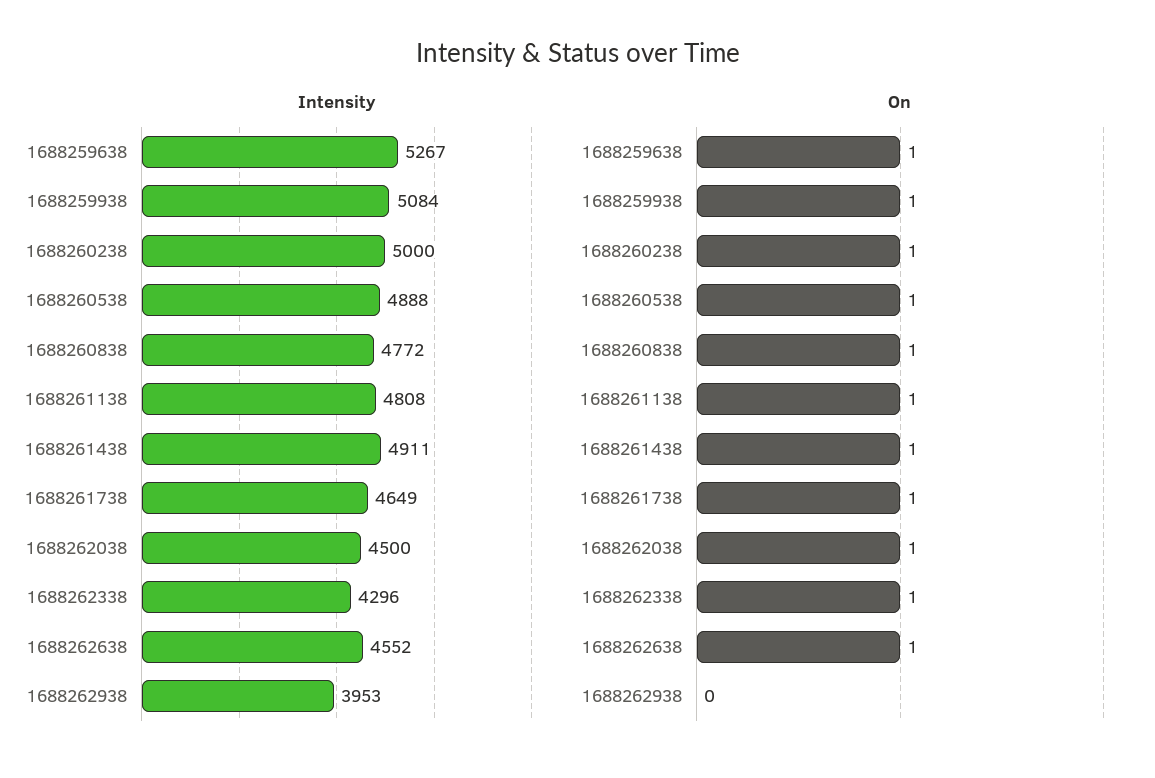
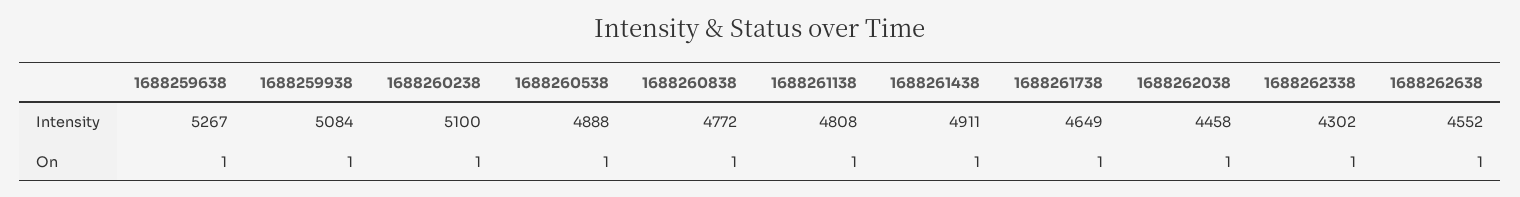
Intensity, 1688260238: 5000 -> 5100
Intensity, 1688262038: 4500 -> 4458
Intensity, 1688262338: 4296 -> 4302
Intensity, 1688262938: 3953 -> none
On, 1688262938: 0 -> none

